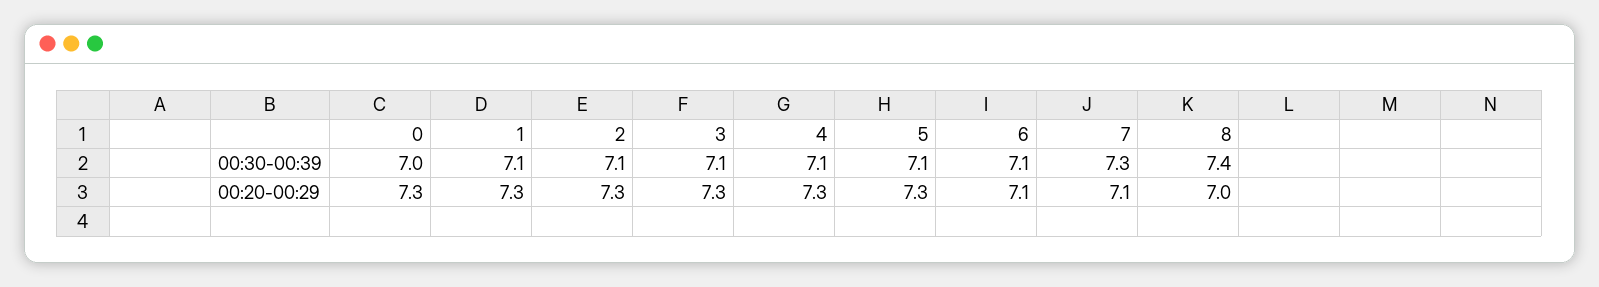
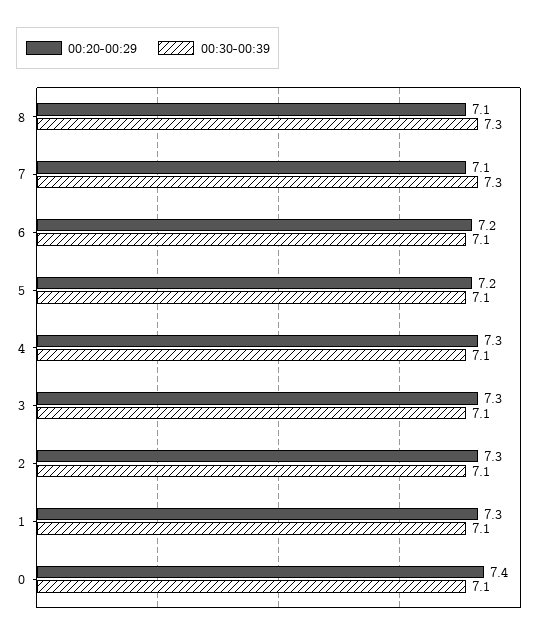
00:30-00:39, 0: 7 -> 7.1
00:30-00:39, 8: 7.4 -> 7.3
00:20-00:29, 0: 7.3 -> 7.4
00:20-00:29, 5: 7.3 -> 7.2
00:20-00:29, 6: 7.1 -> 7.2
00:20-00:29, 8: 7 -> 7.1

